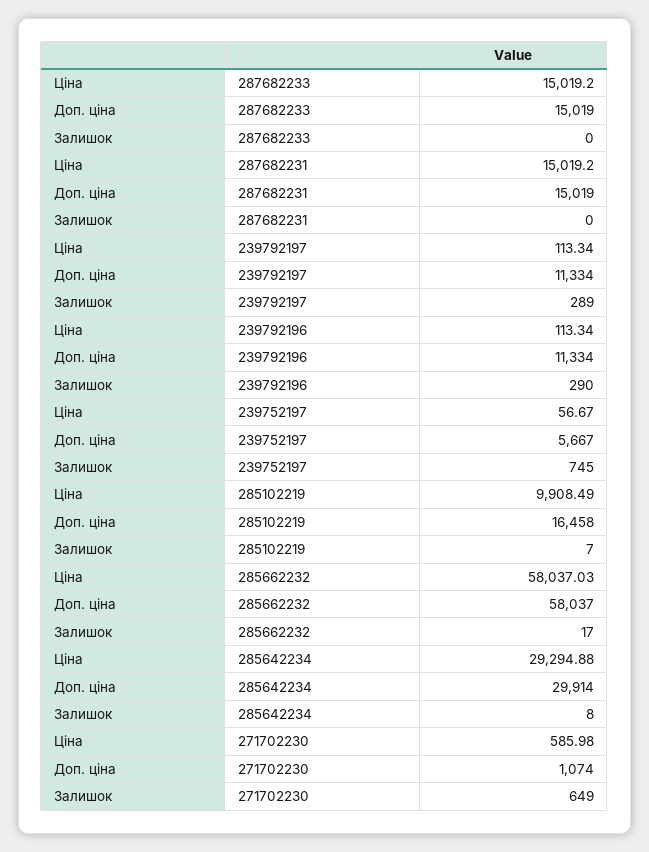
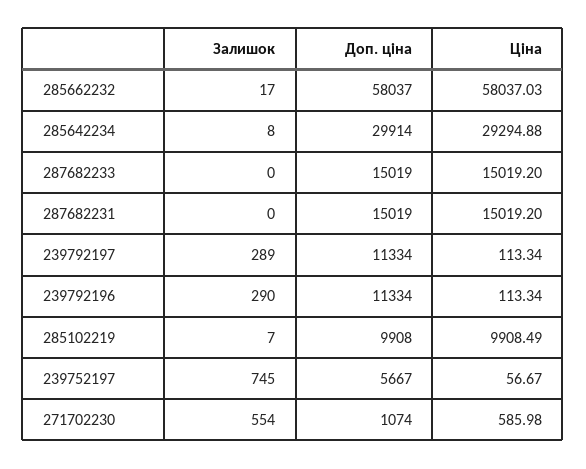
Доп. ціна, 285102219: 16458 -> 9908
Залишок, 271702230: 649 -> 554

